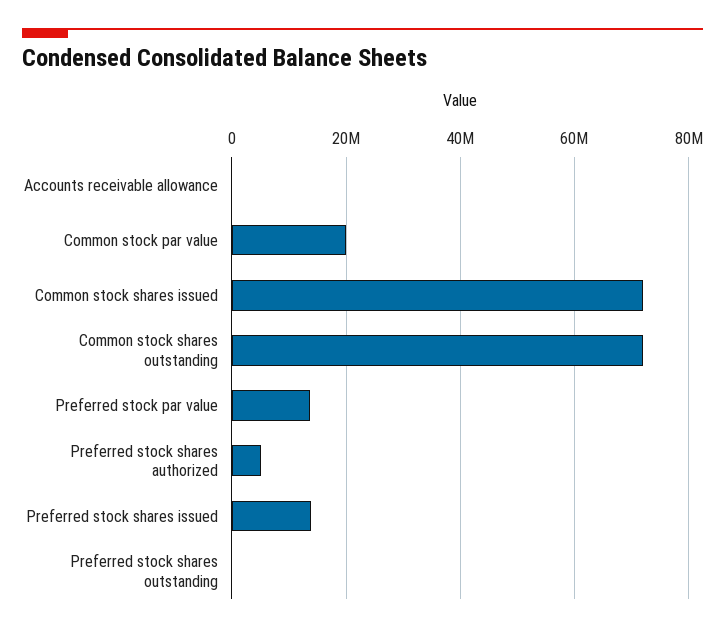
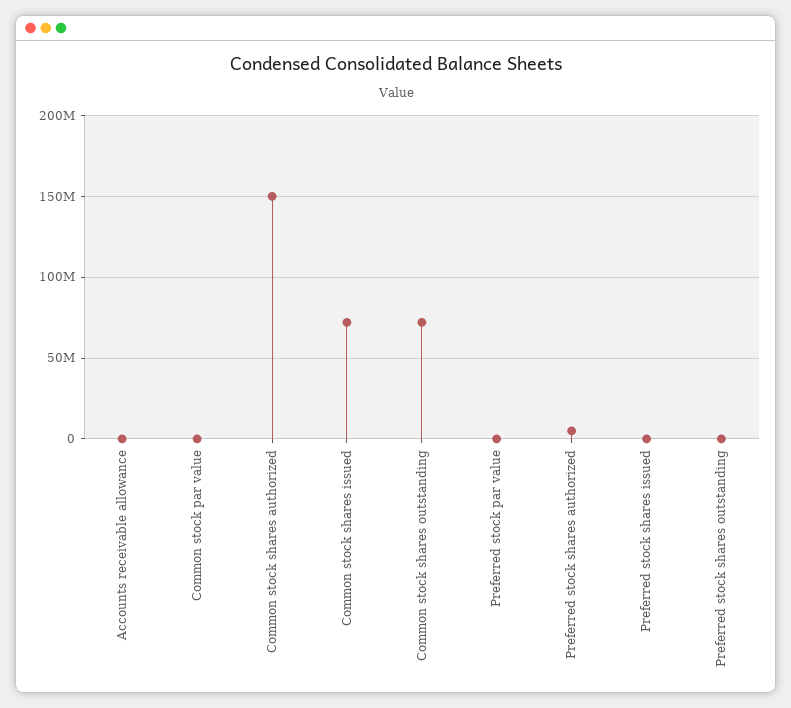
Common stock par value: 20000000 -> 0
Preferred stock par value: 14000000 -> 0
Preferred stock shares issued: 14000000 -> 0
Common stock shares authorized: none -> 150000000

